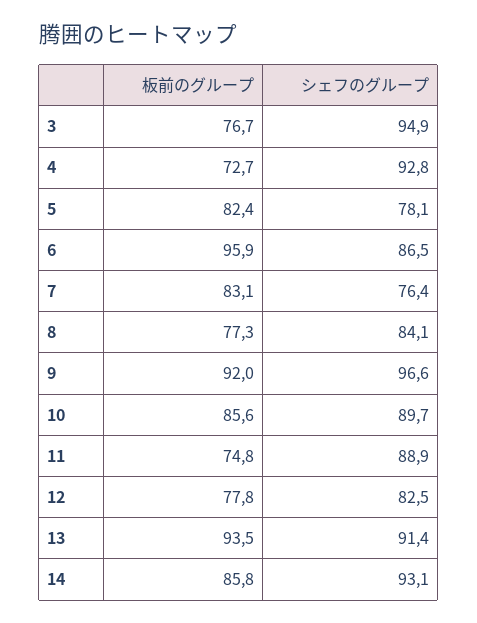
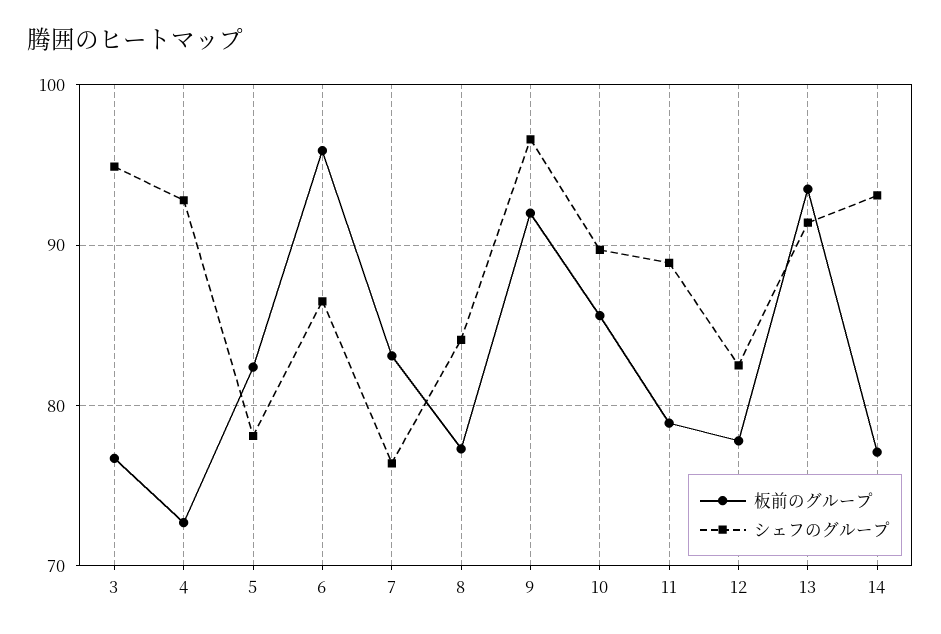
板前のグループ, 11: 74.8 -> 79
板前のグループ, 14: 85.8 -> 77

